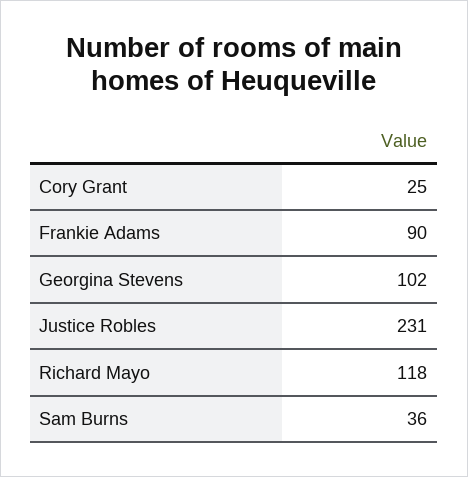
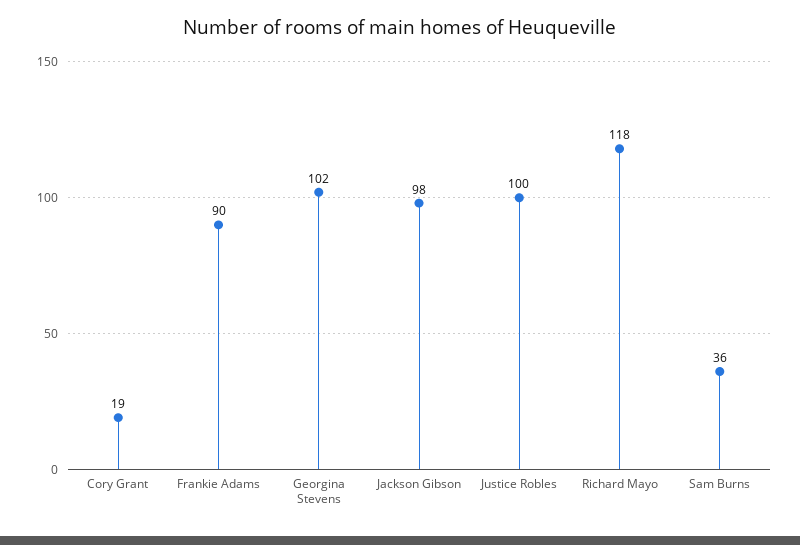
Cory Grant: 25 -> 19
Justice Robles: 231 -> 100
Jackson Gibson: none -> 98

